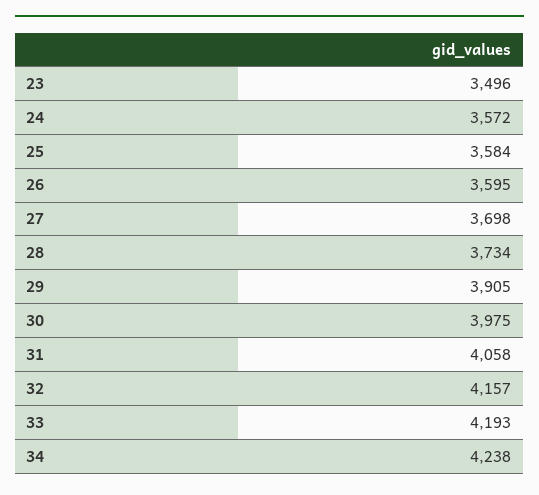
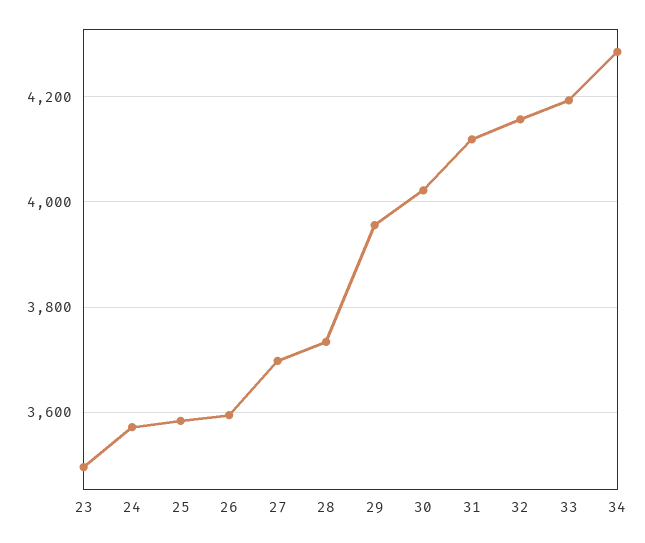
29: 3905 -> 3960
30: 3975 -> 4020
31: 4058 -> 4120
34: 4238 -> 4280

